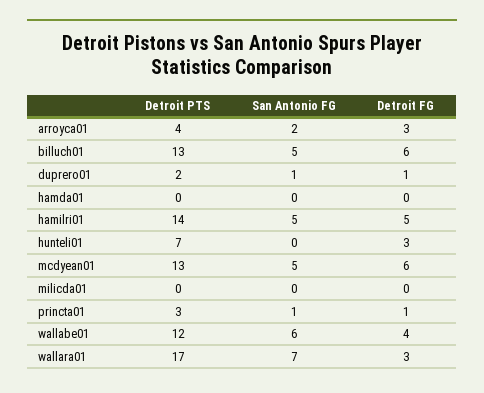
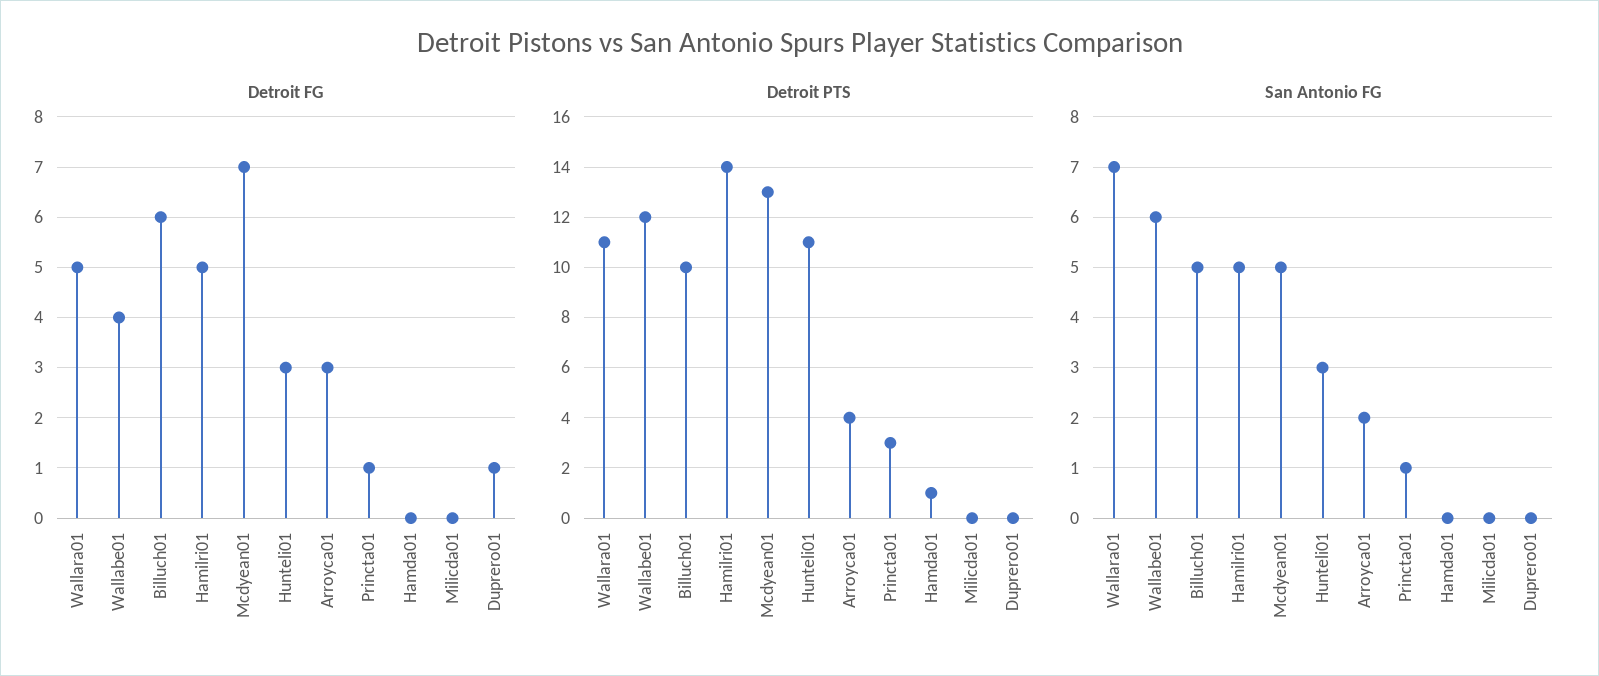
Detroit PTS, billuch01: 13 -> 10
Detroit PTS, duprero01: 2 -> 0
San Antonio FG, duprero01: 1 -> 0
Detroit PTS, hamda01: 0 -> 1
Detroit PTS, hunteli01: 7 -> 11
San Antonio FG, hunteli01: 0 -> 3
Detroit FG, mcdyean01: 6 -> 7
Detroit PTS, wallara01: 17 -> 11
Detroit FG, wallara01: 3 -> 5

